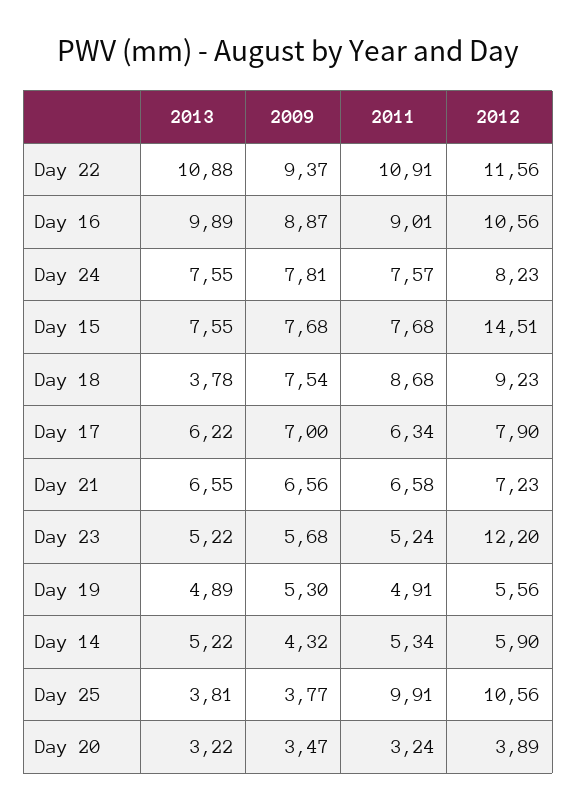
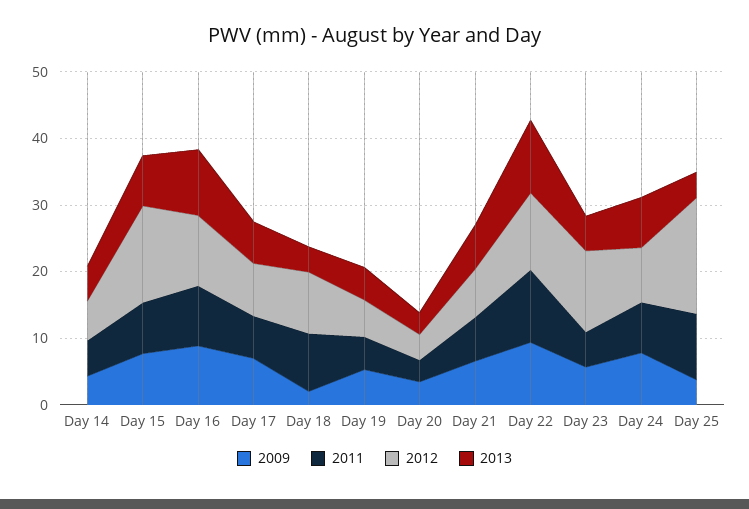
2009, Day 18: 7.54 -> 2
2012, Day 25: 10.56 -> 18

